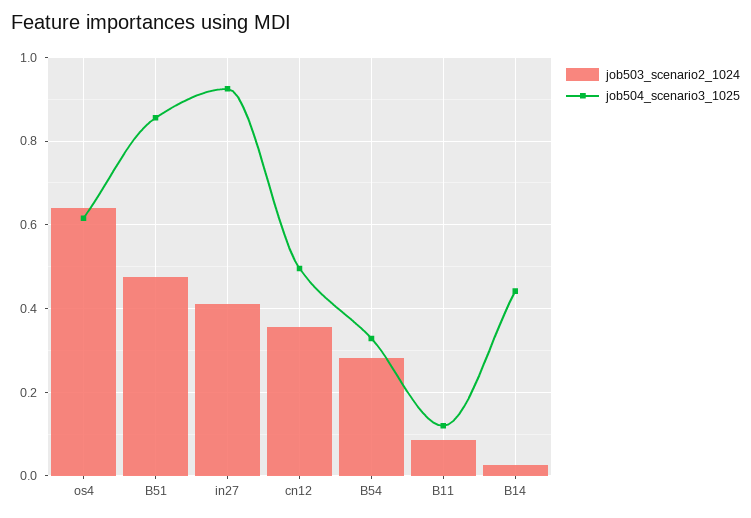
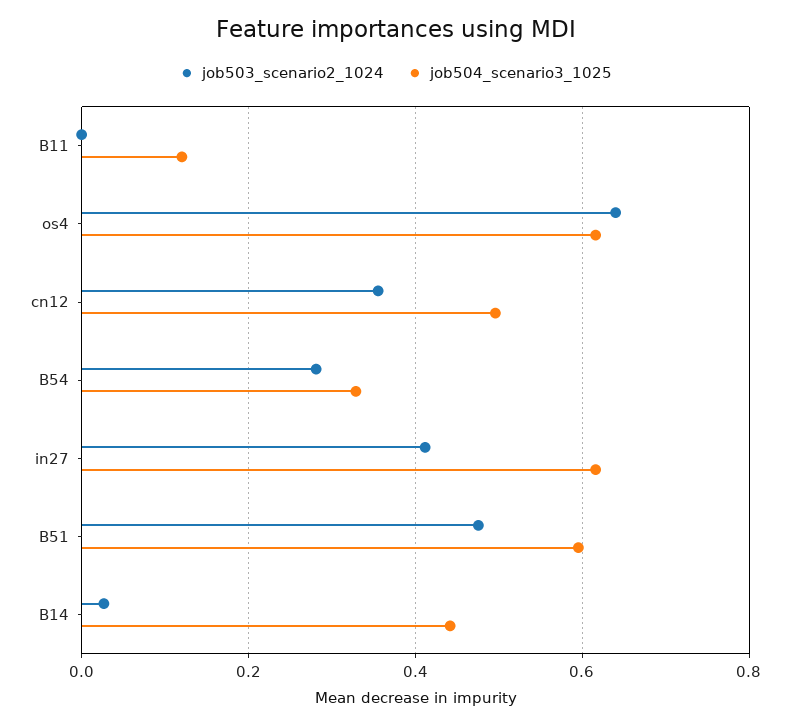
job504_scenario3_1025, B51: 0.86 -> 0.6
job504_scenario3_1025, in27: 0.92 -> 0.62
job503_scenario2_1024, B11: 0.08 -> 0

